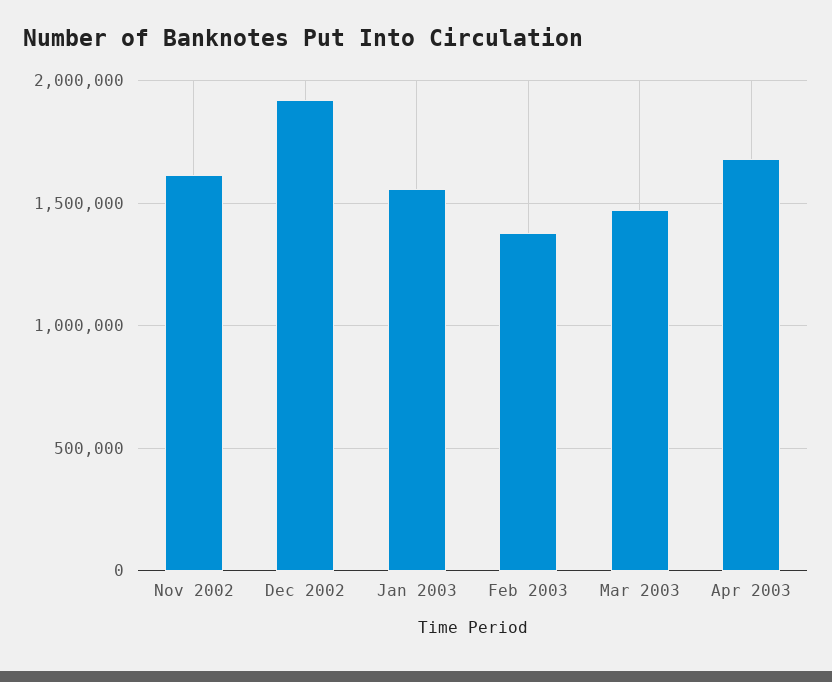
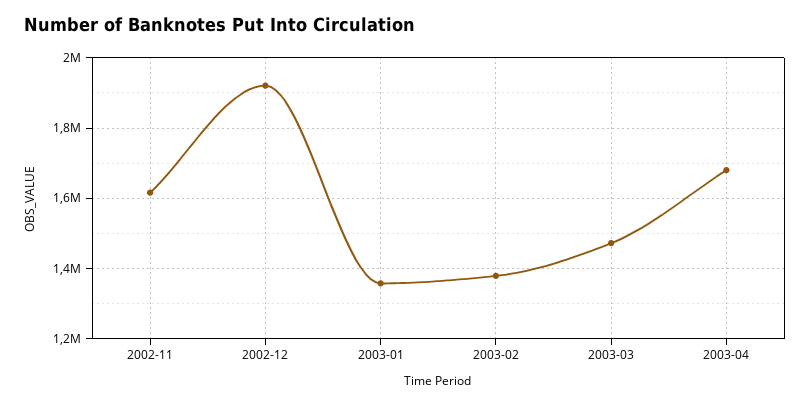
Jan 2003: 1550000 -> 1360000

